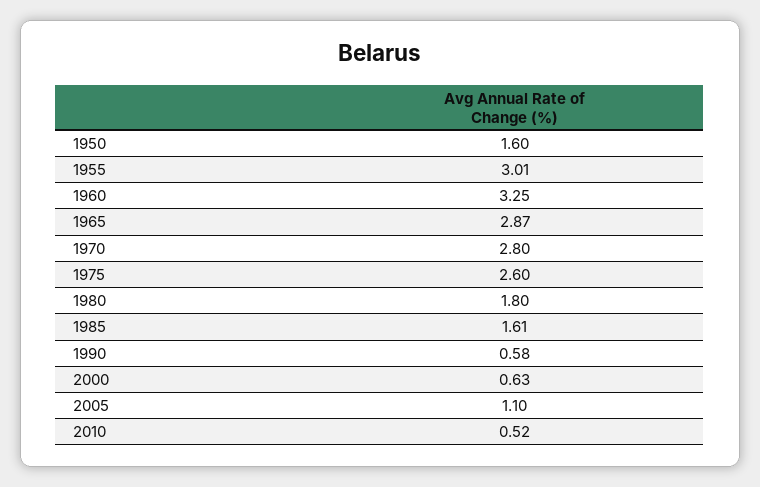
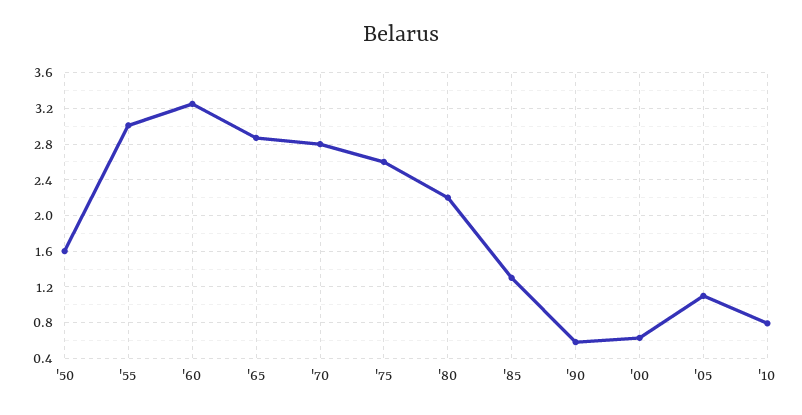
1980: 1.8 -> 2.2
1985: 1.61 -> 1.3
2010: 0.52 -> 0.8

